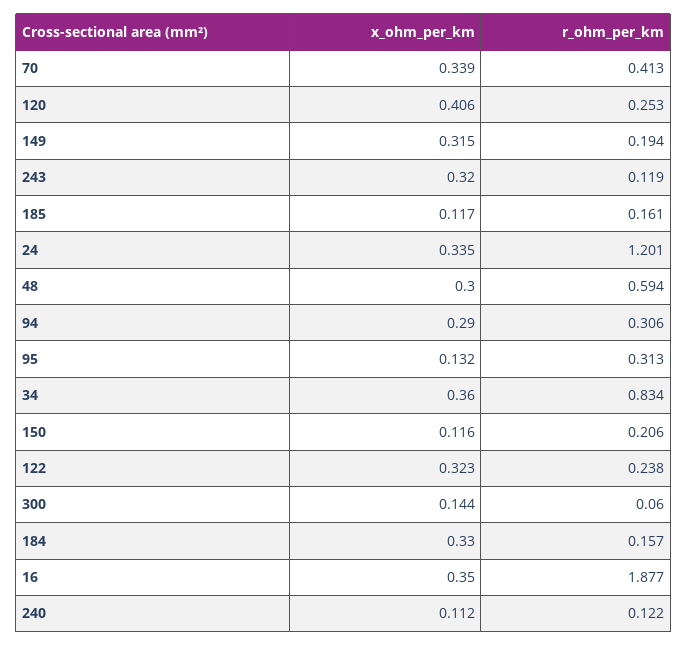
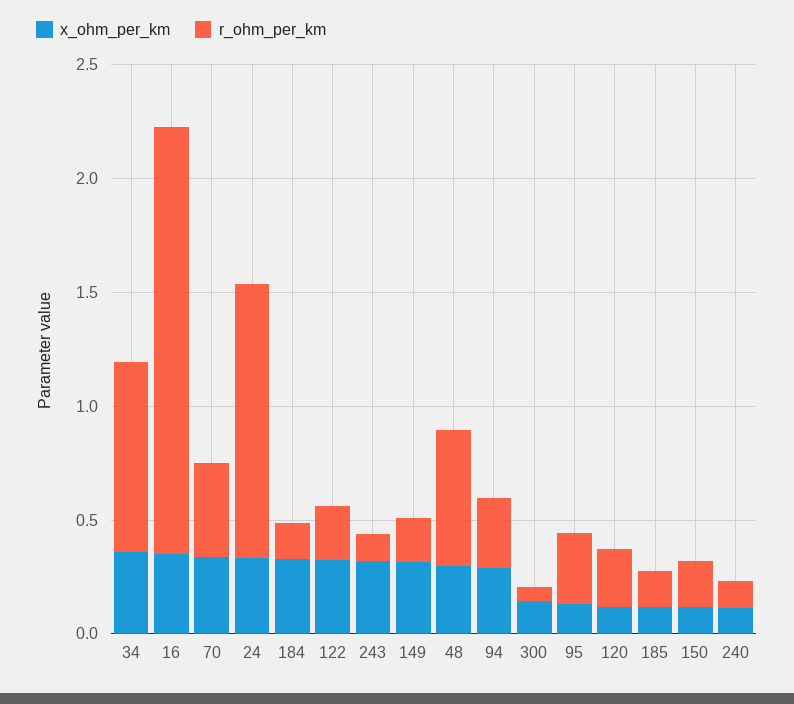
x_ohm_per_km, 120: 0.406 -> 0.1

